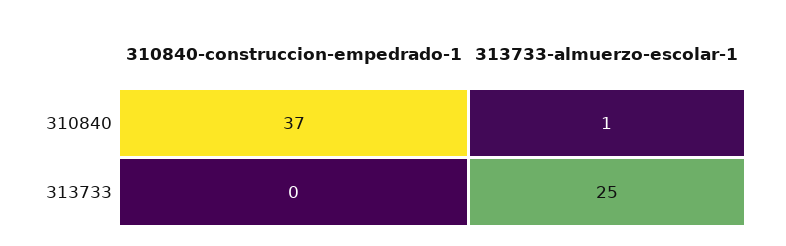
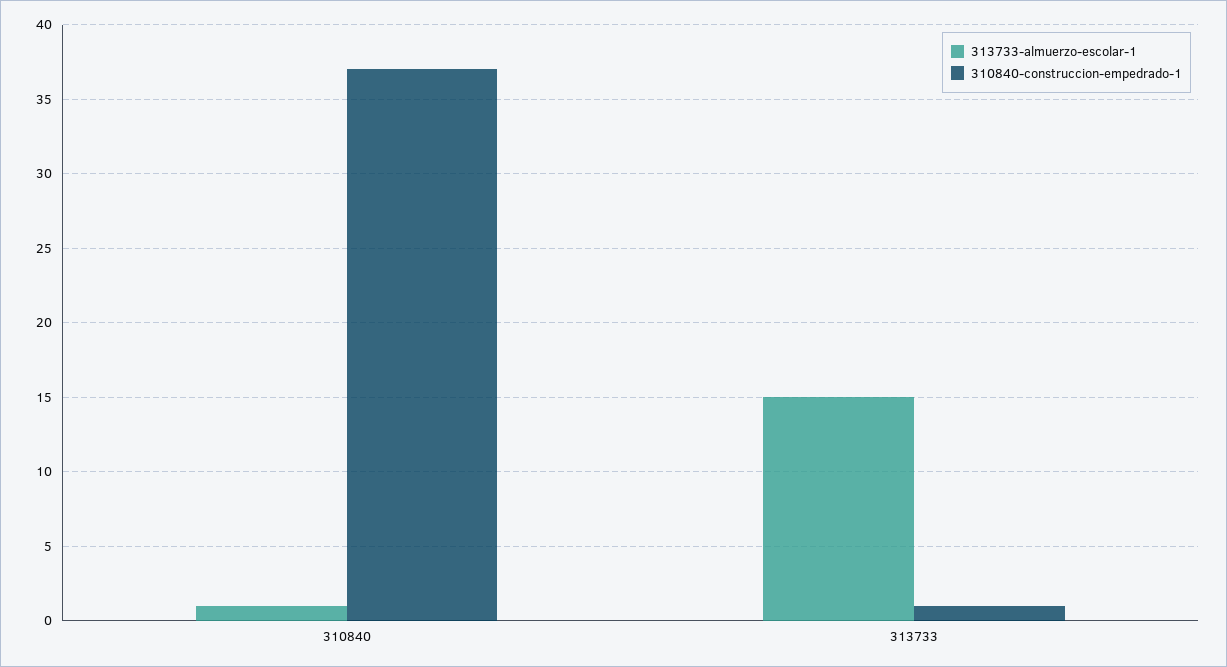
310840-construccion-empedrado-1, 313733: 0 -> 1
313733-almuerzo-escolar-1, 313733: 25 -> 15

